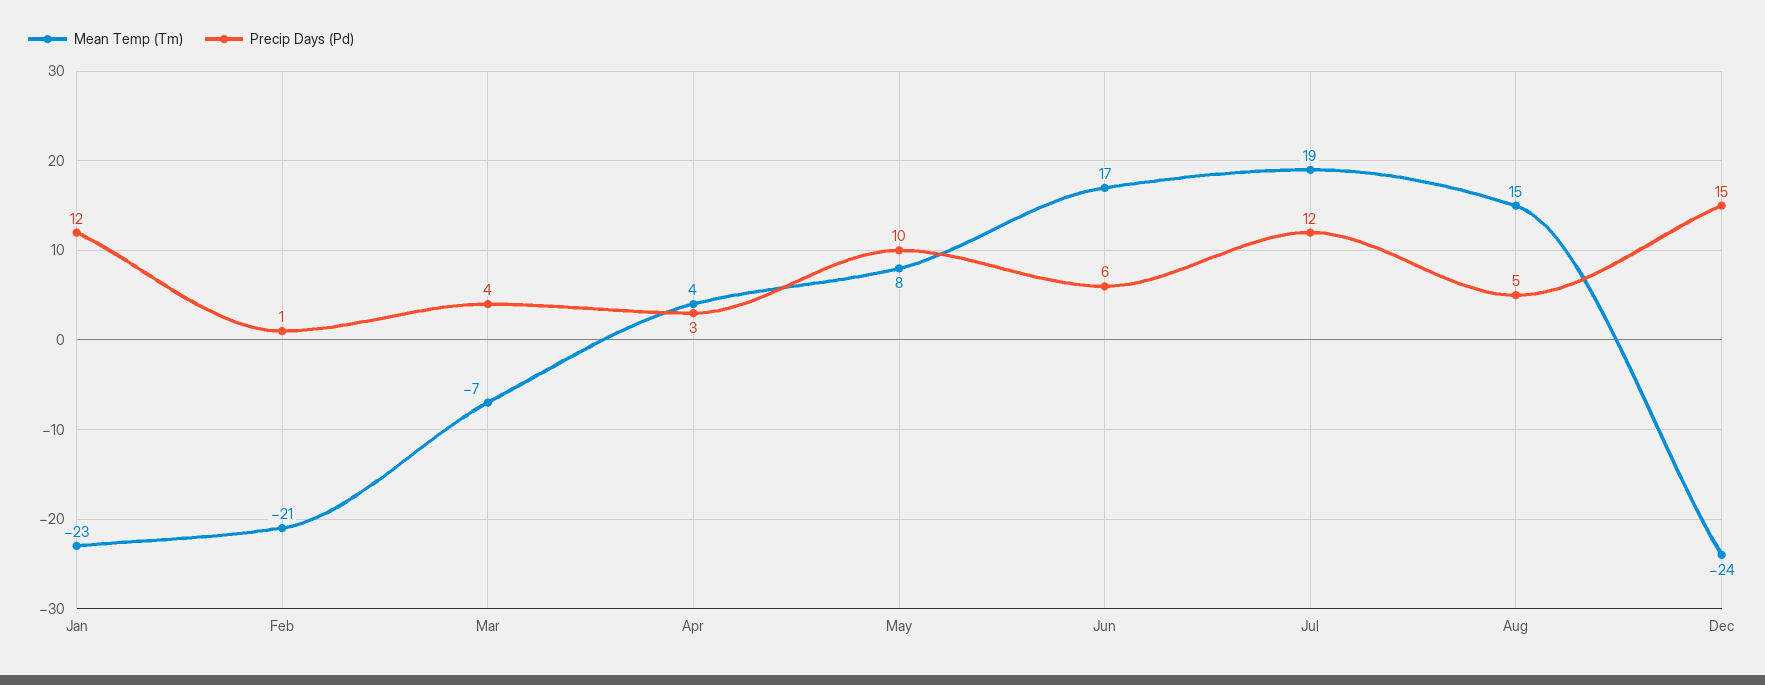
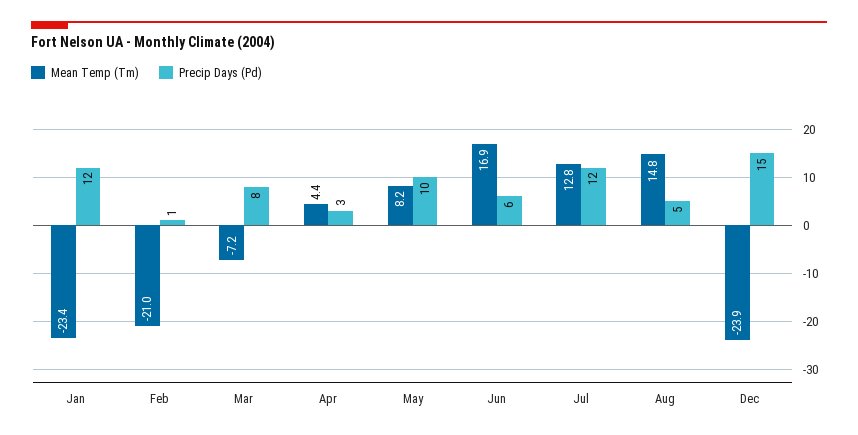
Precip Days (Pd), Mar: 4 -> 8
Mean Temp (Tm), Jul: 19 -> 12.8

